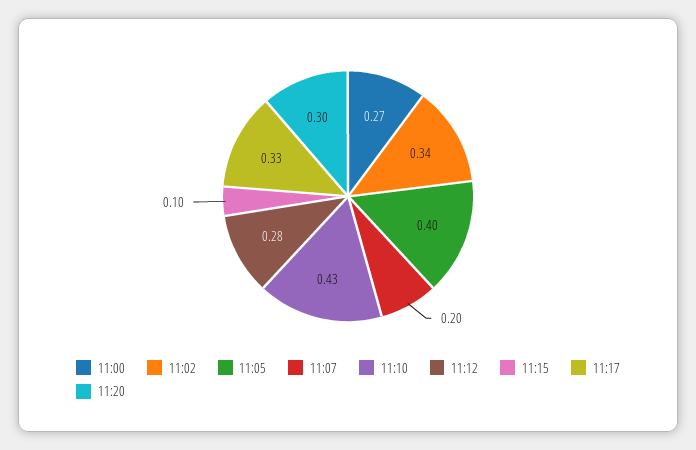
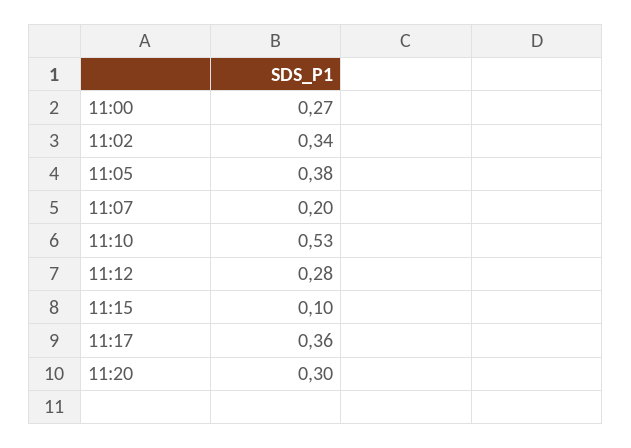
11:05: 0.4 -> 0.38
11:10: 0.43 -> 0.53
11:17: 0.33 -> 0.36

